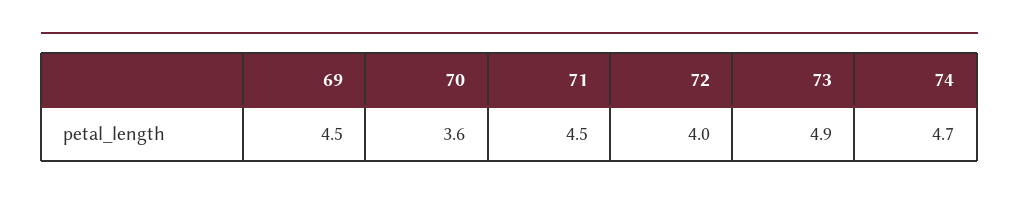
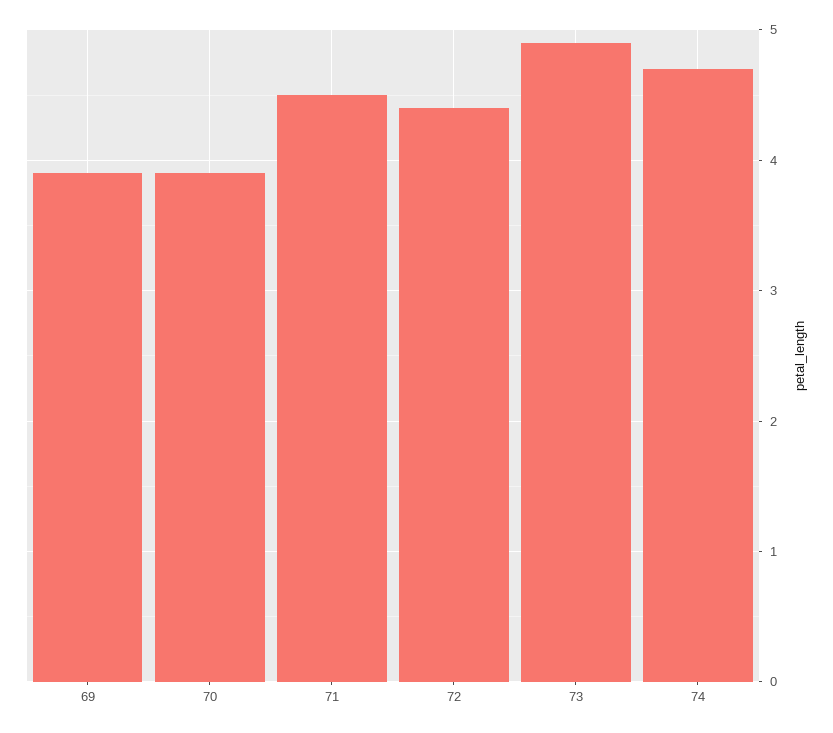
69: 4.5 -> 3.9
70: 3.6 -> 3.9
72: 4 -> 4.4

